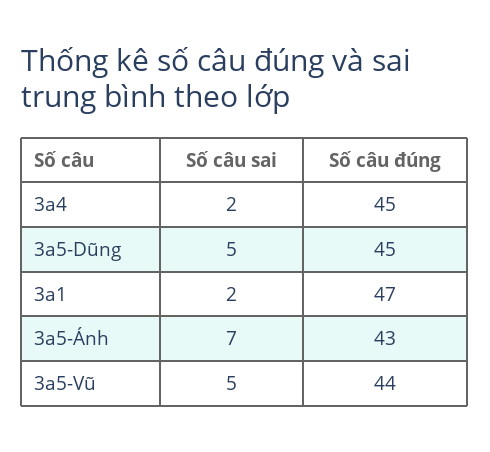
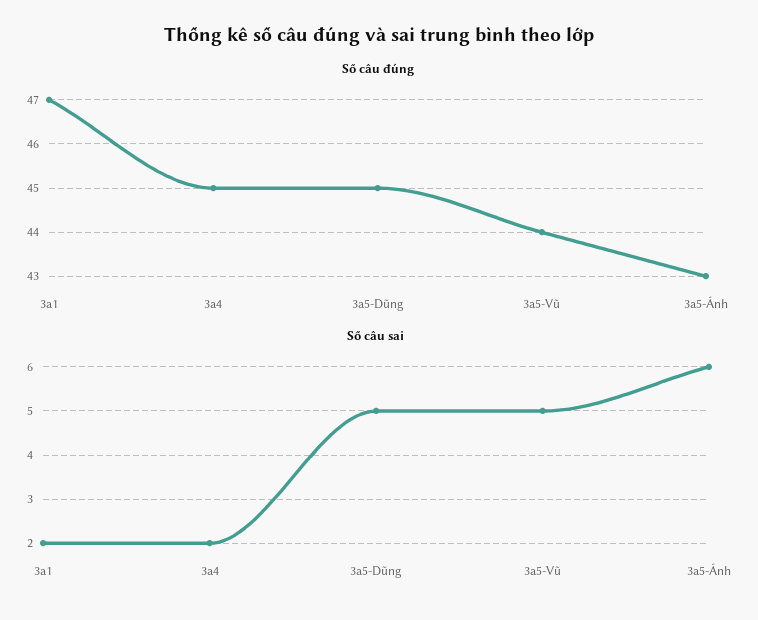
Số câu sai, 3a5-Ánh: 7 -> 6

